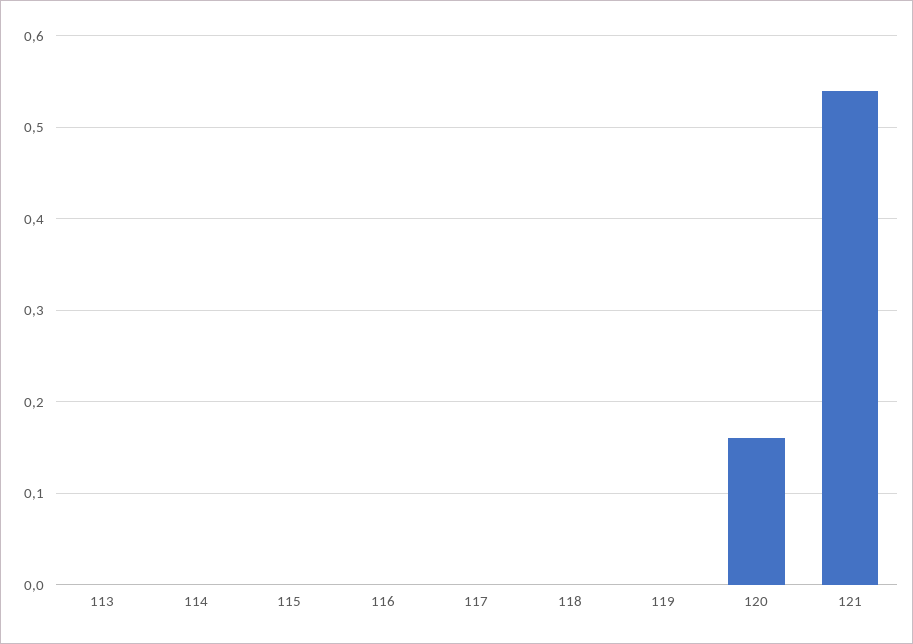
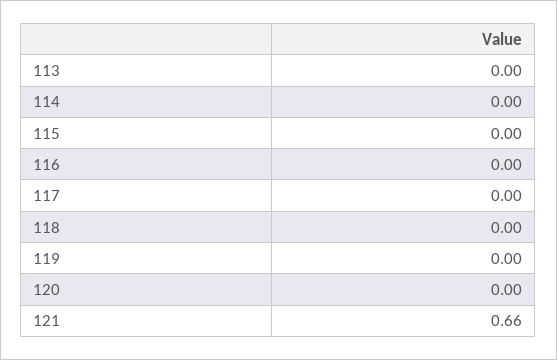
120: 0.16 -> 0
121: 0.54 -> 0.66

